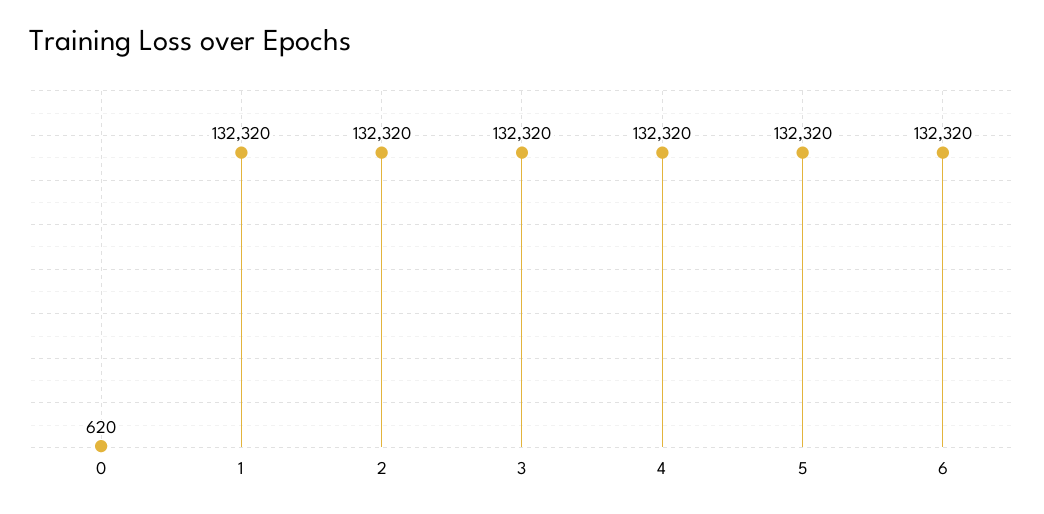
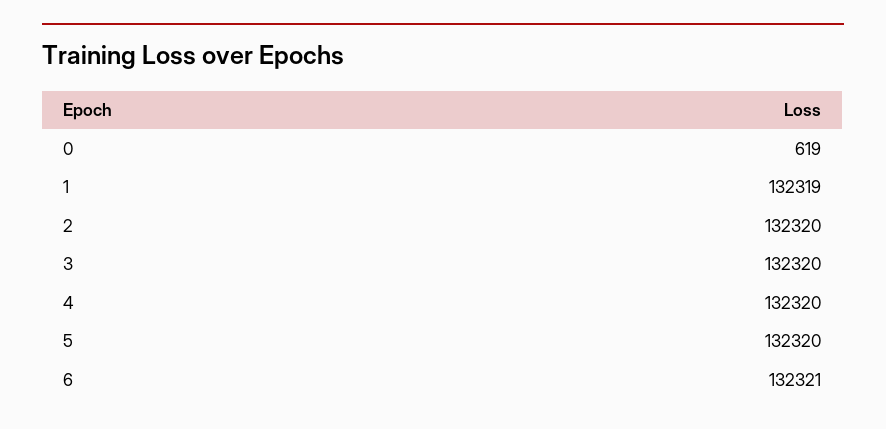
0: 620 -> 619
1: 132320 -> 132319
6: 132320 -> 132321

